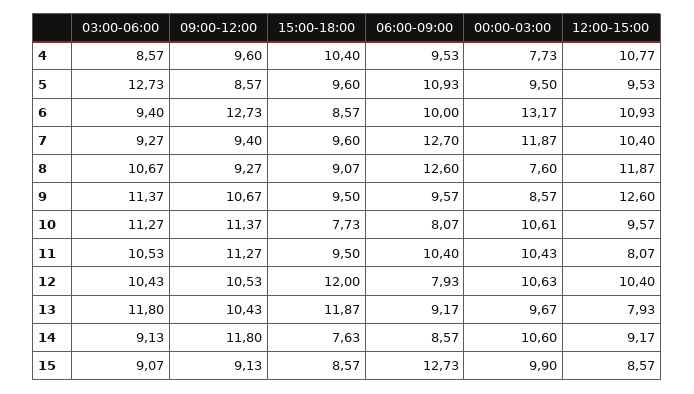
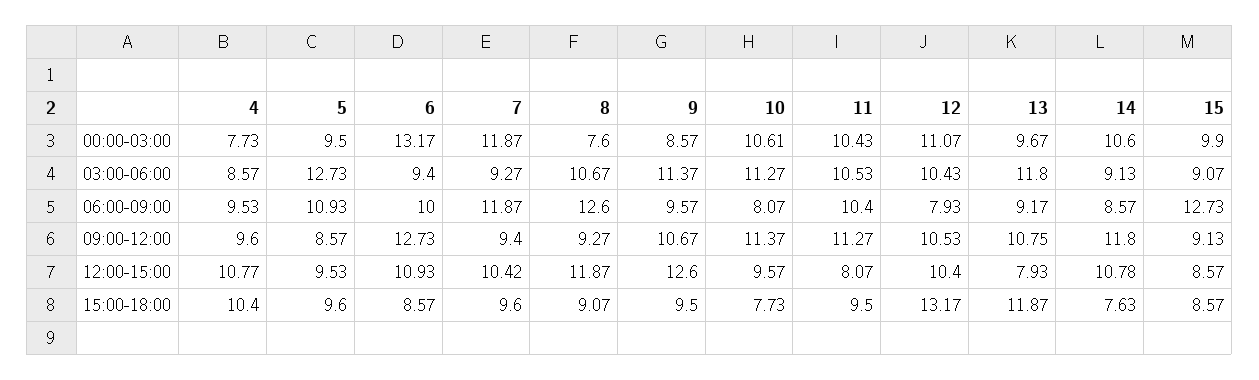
06:00-09:00, 7: 12.7 -> 11.87
12:00-15:00, 7: 10.4 -> 10.42
15:00-18:00, 12: 12 -> 13.17
00:00-03:00, 12: 10.63 -> 11.07
09:00-12:00, 13: 10.43 -> 10.75
12:00-15:00, 14: 9.17 -> 10.78

